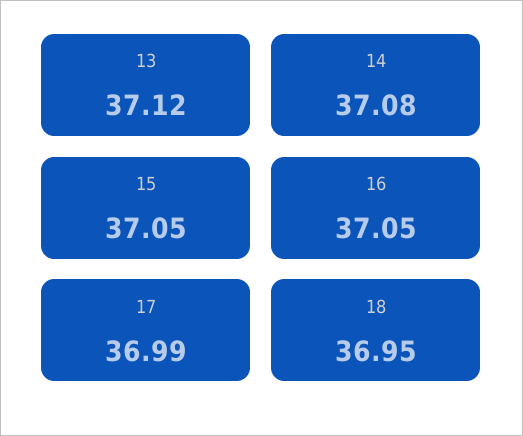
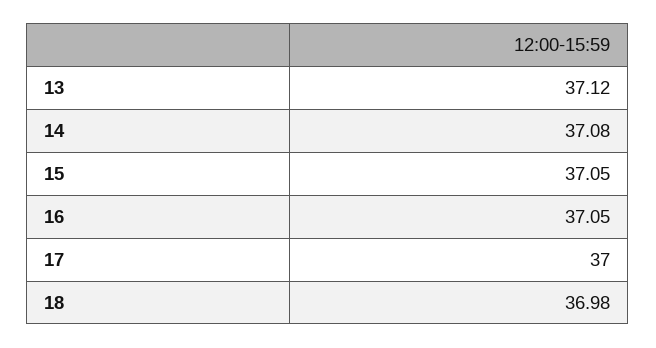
17: 36.99 -> 37
18: 36.95 -> 36.98

